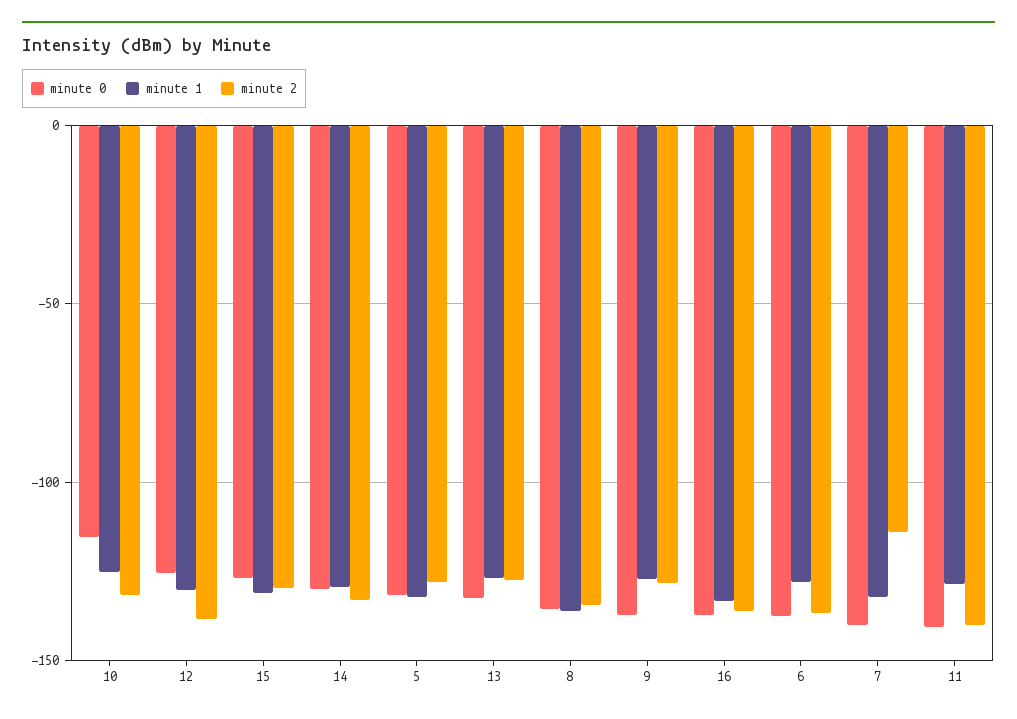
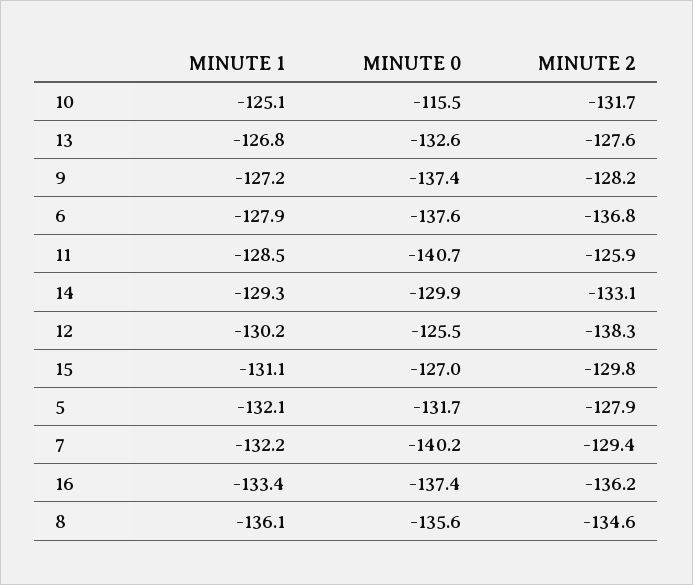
minute 2, 7: -115 -> -129.4
minute 2, 11: -140 -> -125.9

